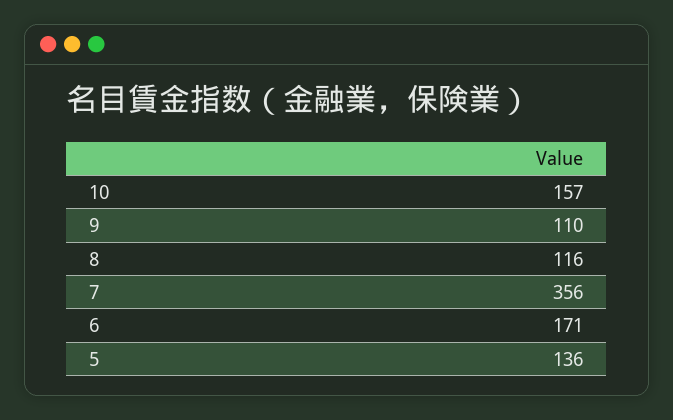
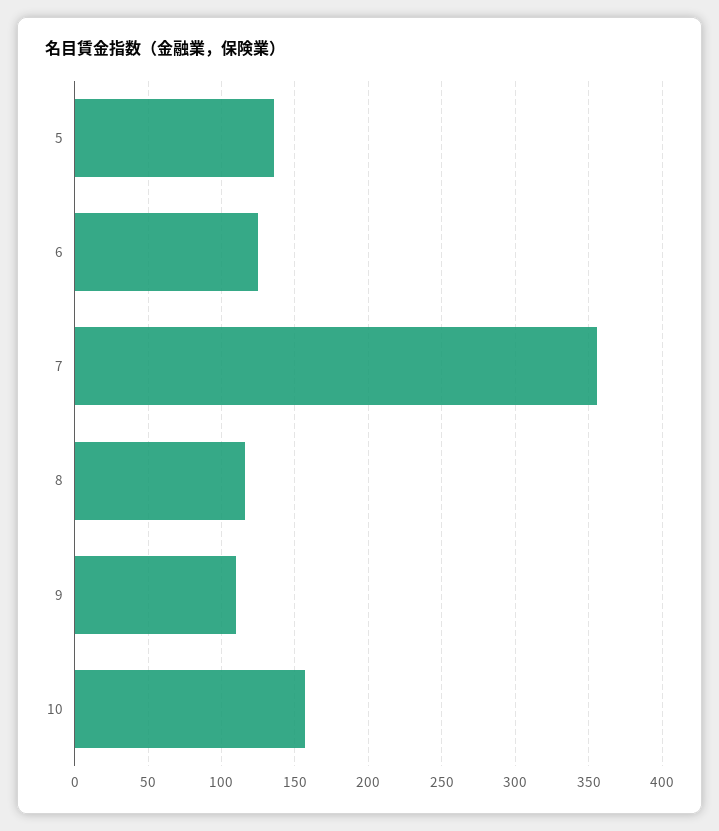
6: 171 -> 125

